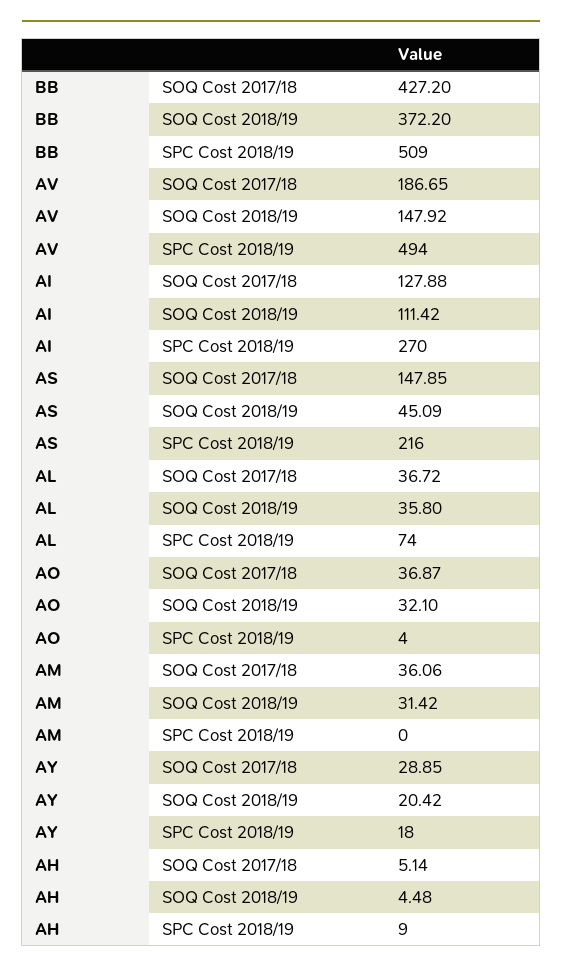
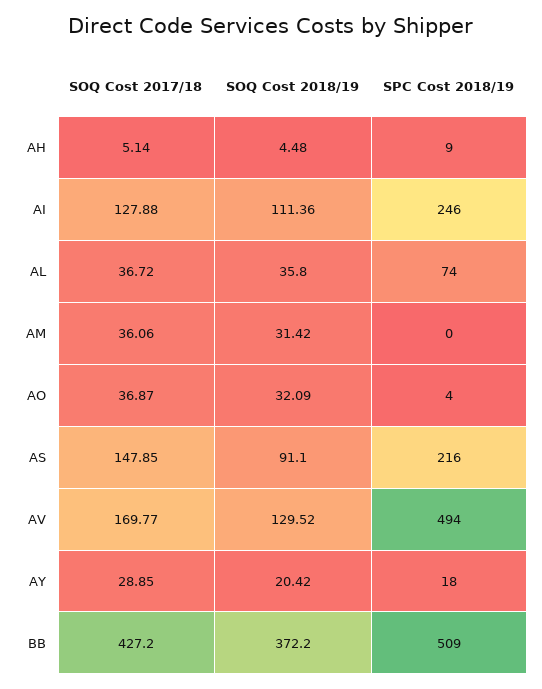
AV, SOQ Cost 2017/18: 186.65 -> 169.77
AV, SOQ Cost 2018/19: 147.92 -> 129.52
AI, SOQ Cost 2018/19: 111.42 -> 111.36
AI, SPC Cost 2018/19: 270 -> 246
AS, SOQ Cost 2018/19: 45.09 -> 91.1
AO, SOQ Cost 2018/19: 32.1 -> 32.09

